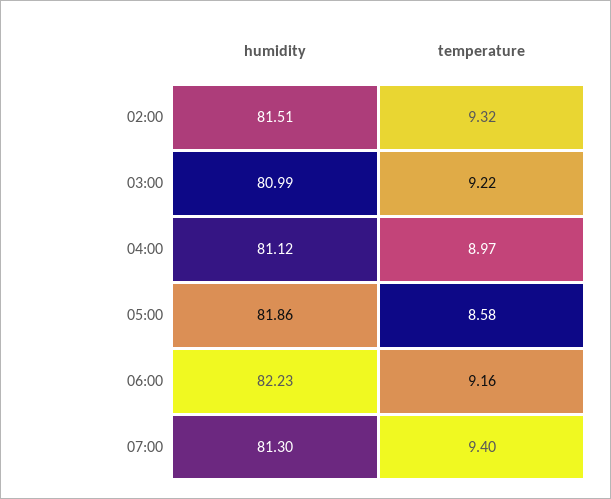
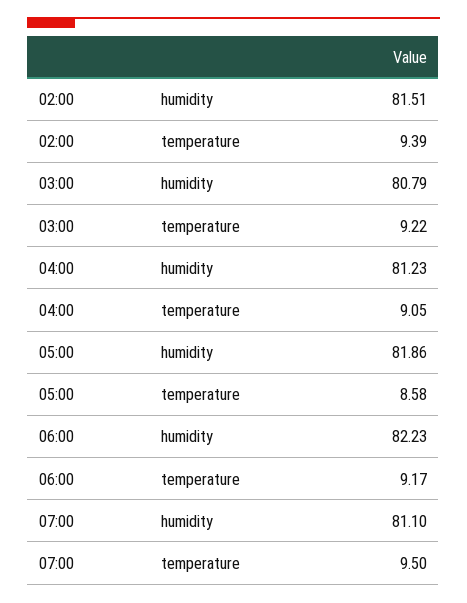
temperature, 02:00: 9.32 -> 9.39
humidity, 03:00: 80.99 -> 80.79
humidity, 04:00: 81.12 -> 81.23
temperature, 04:00: 8.97 -> 9.05
temperature, 06:00: 9.16 -> 9.17
humidity, 07:00: 81.3 -> 81.1
temperature, 07:00: 9.4 -> 9.5

